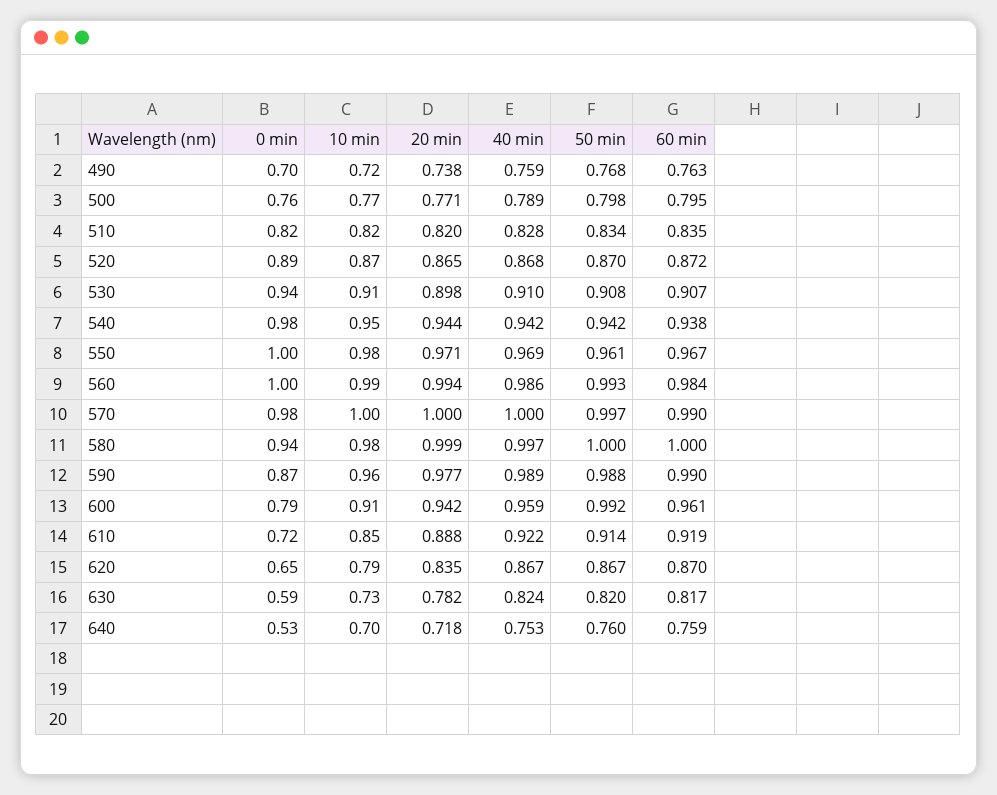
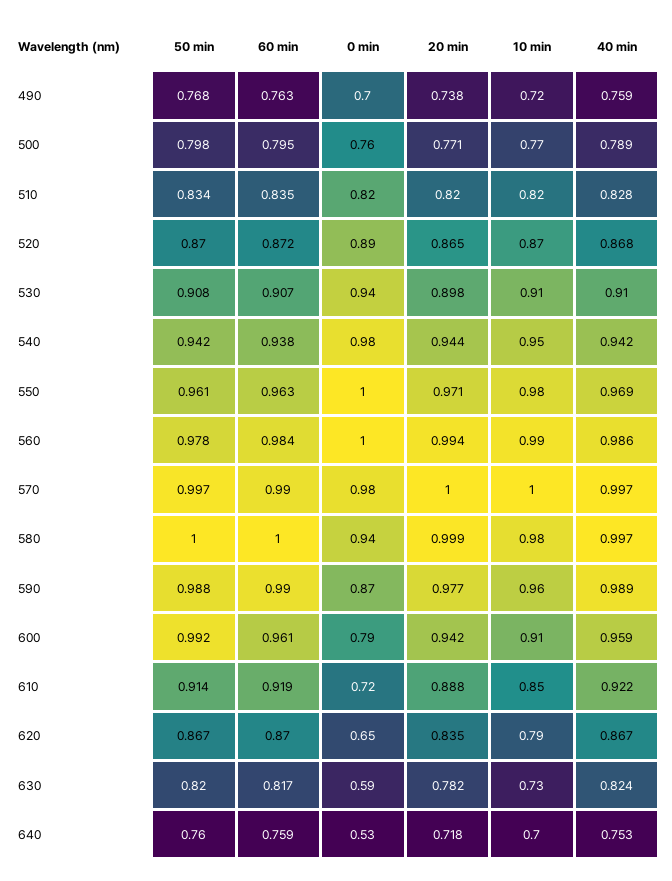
60 min, 550: 0.967 -> 0.963
50 min, 560: 0.993 -> 0.978
40 min, 570: 1 -> 0.997

